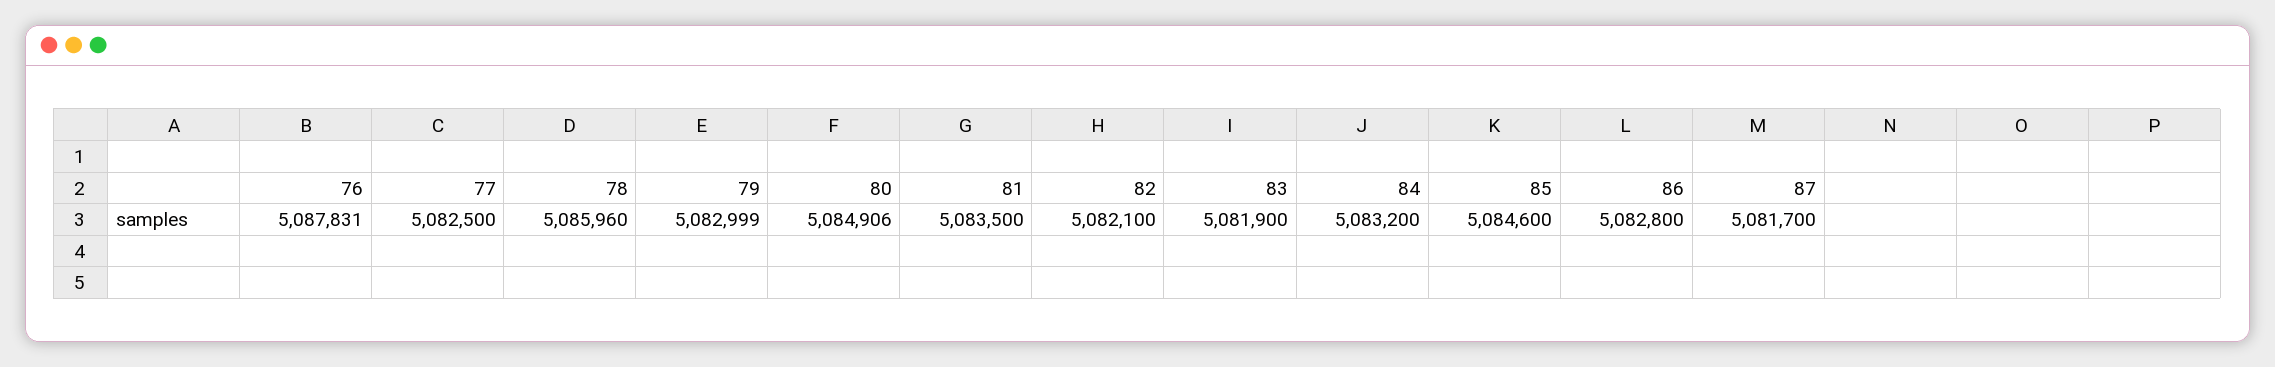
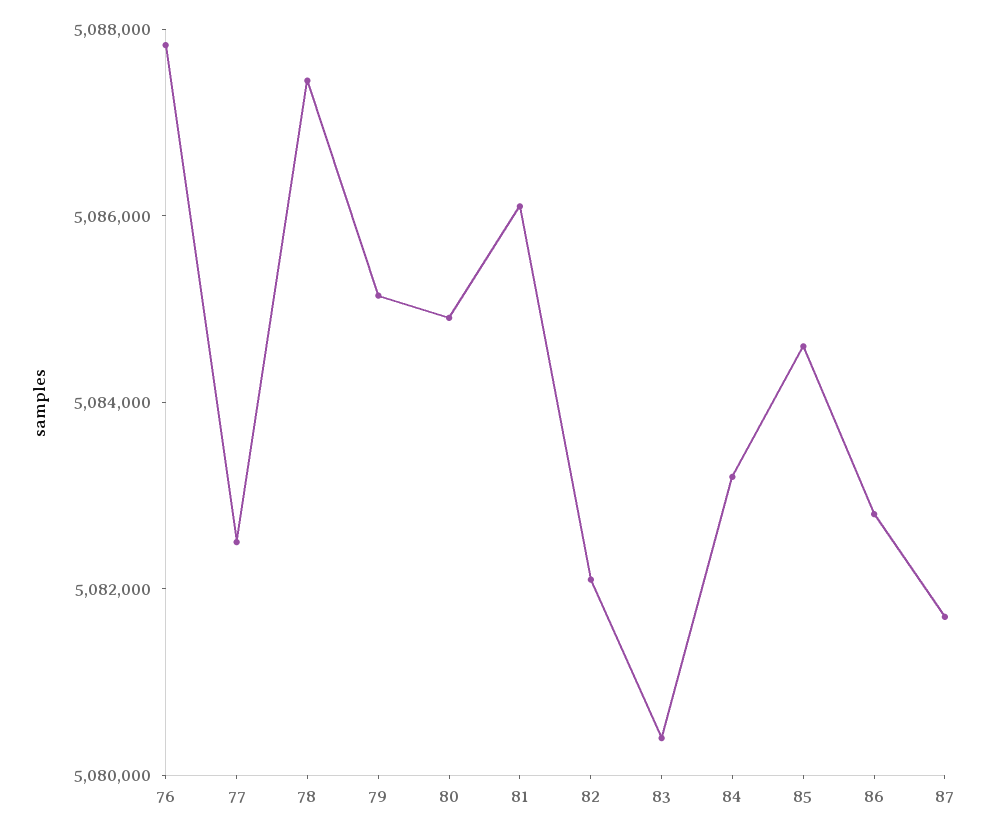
78: 5085960 -> 5087500
79: 5082999 -> 5085000
81: 5083500 -> 5086000
83: 5081900 -> 5080500

